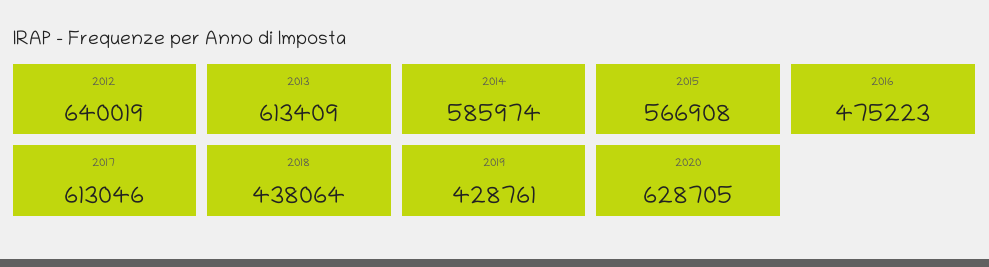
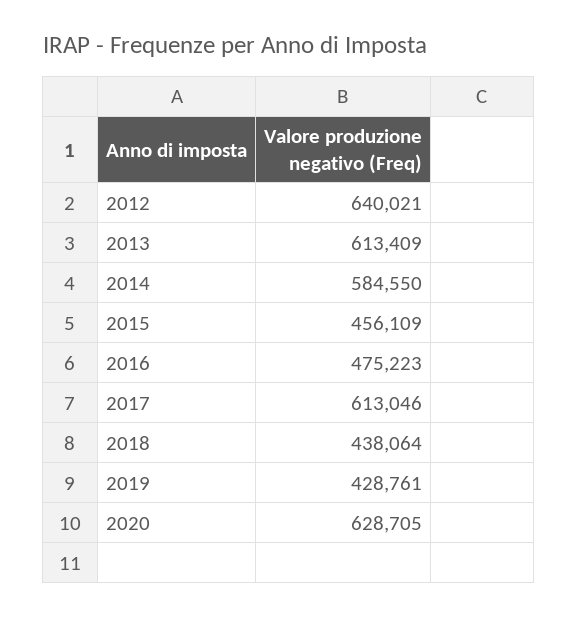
2012: 640019 -> 640021
2014: 585974 -> 584550
2015: 566908 -> 456109

